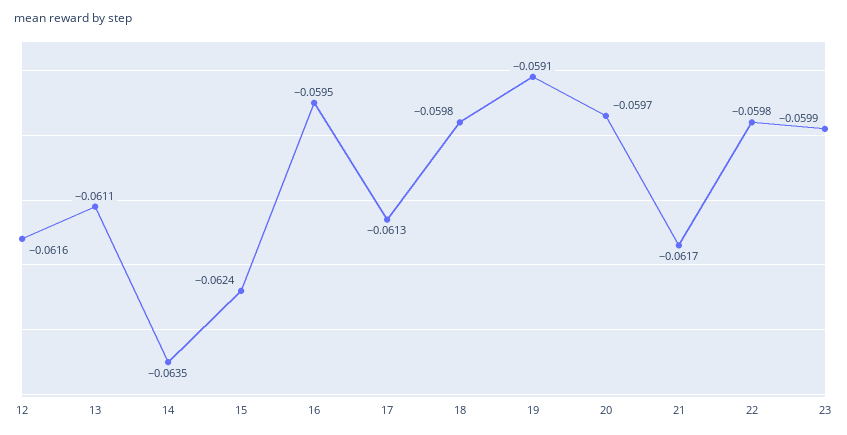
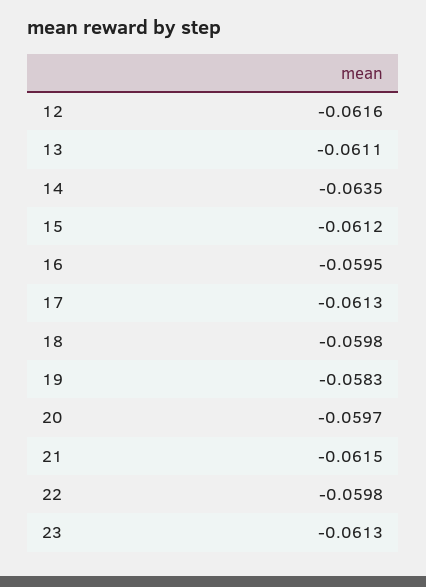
15: -0.0624 -> -0.0612
19: -0.0591 -> -0.0583
21: -0.0617 -> -0.0615
23: -0.0599 -> -0.0613

